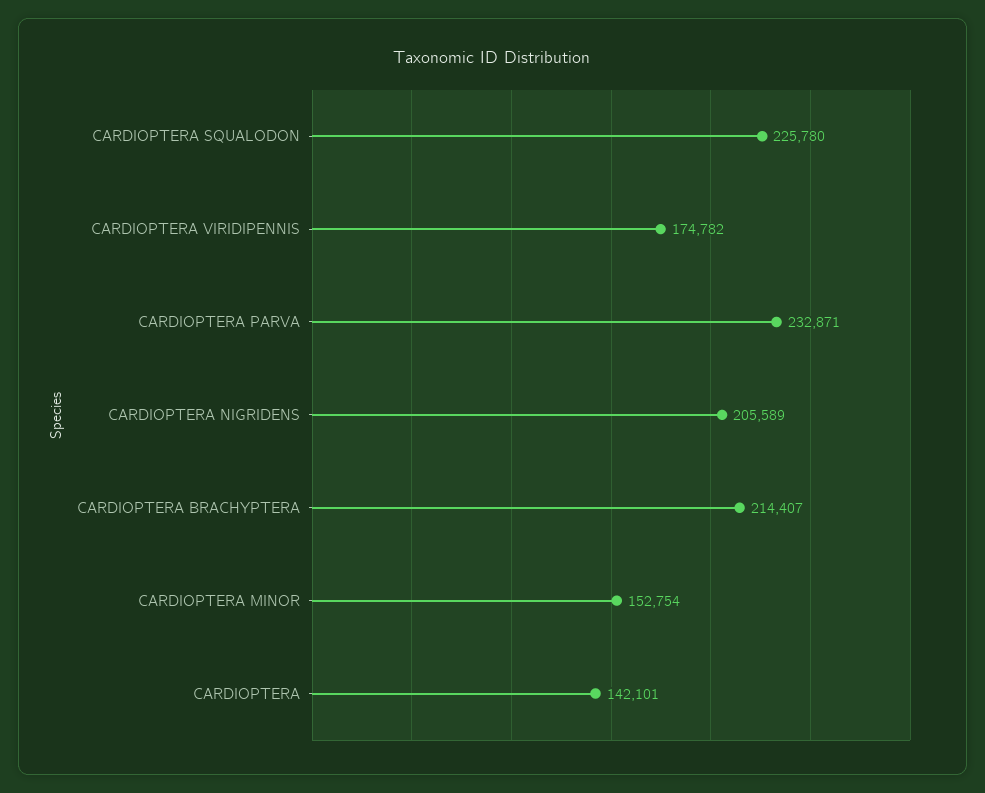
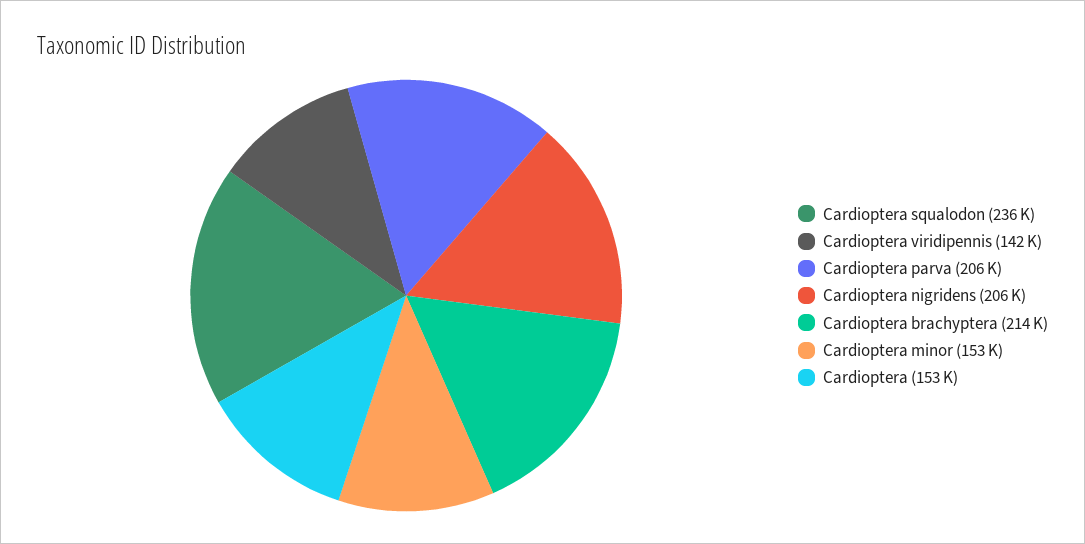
CARDIOPTERA SQUALODON: 225780 -> 236000
CARDIOPTERA VIRIDIPENNIS: 174782 -> 142000
CARDIOPTERA PARVA: 232871 -> 206000
CARDIOPTERA: 142101 -> 153000

